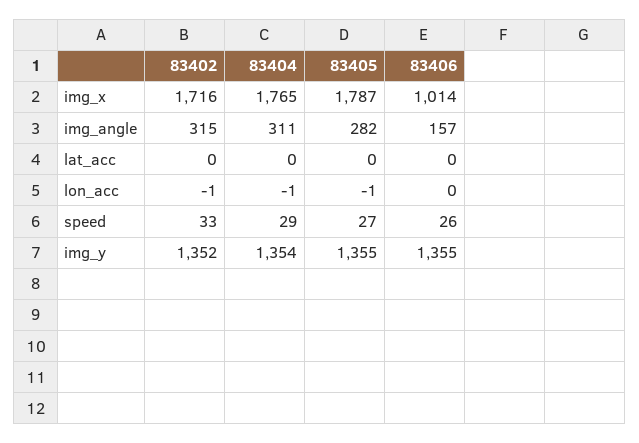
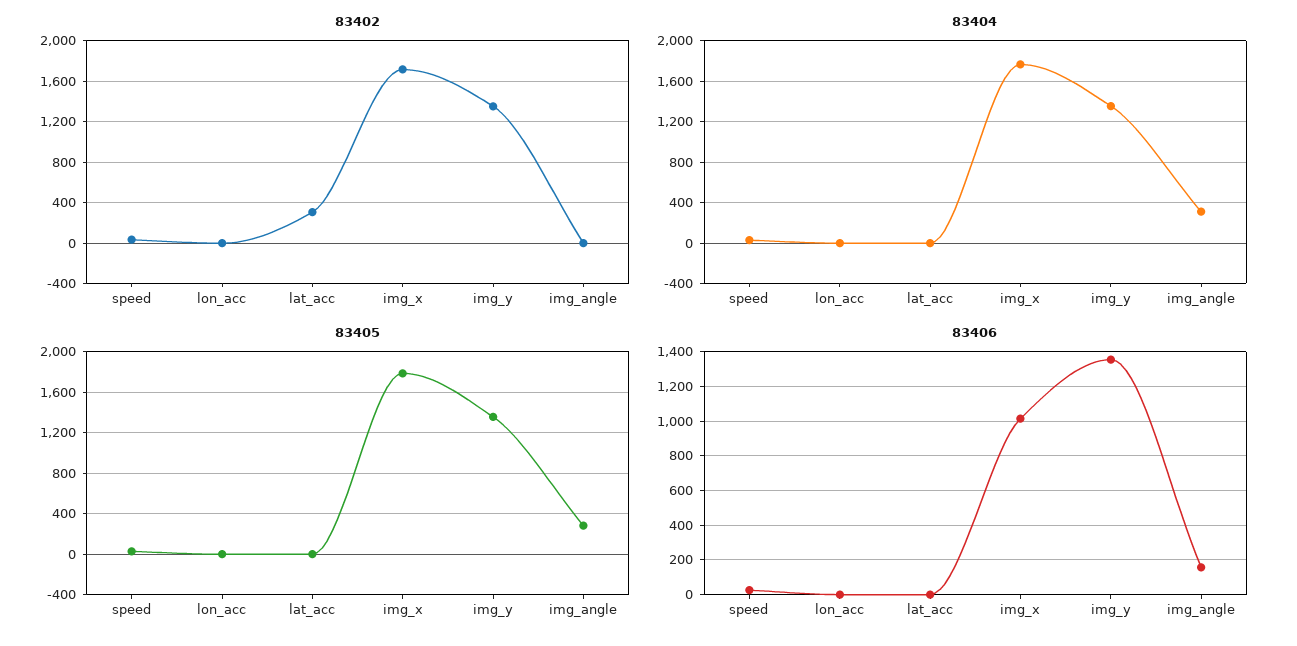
83402, img_angle: 315 -> 0
83402, lat_acc: 0 -> 300

